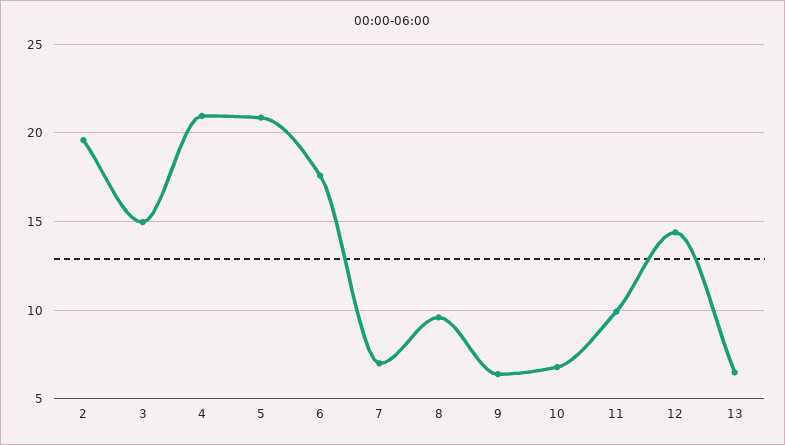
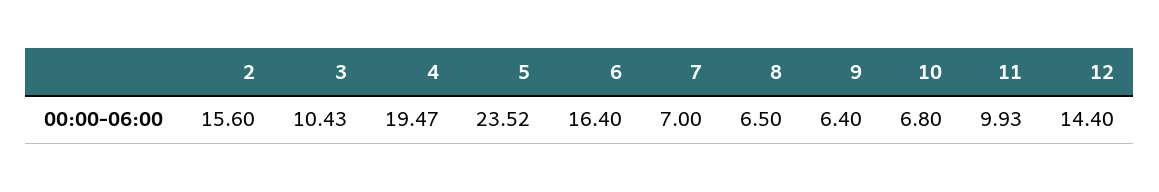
2: 19.5 -> 15.6
3: 15 -> 10.43
4: 21 -> 19.47
5: 21 -> 23.52
6: 17.5 -> 16.4
8: 9.5 -> 6.5
13: 6.5 -> none

